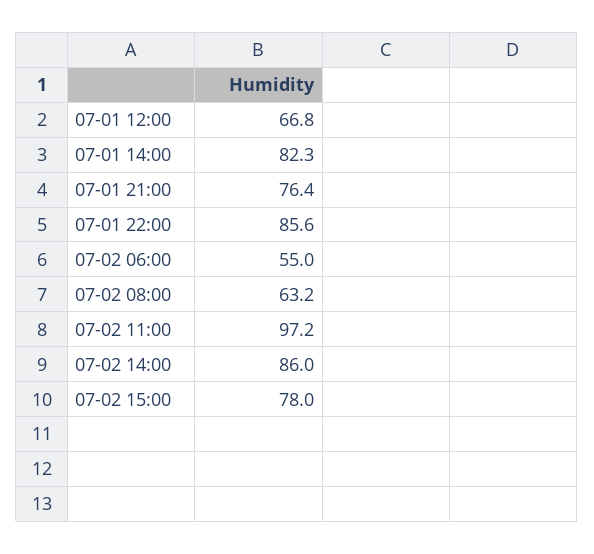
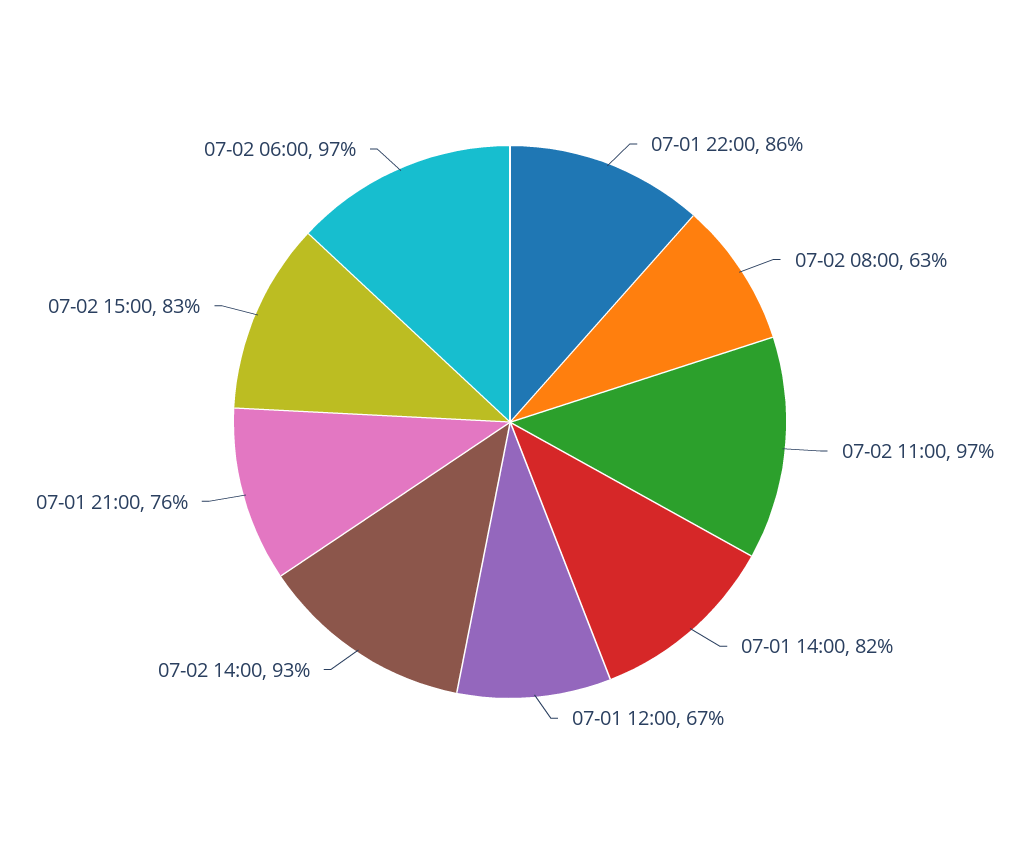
07-02 06:00: 55 -> 97
07-02 14:00: 86 -> 93
07-02 15:00: 78 -> 83

